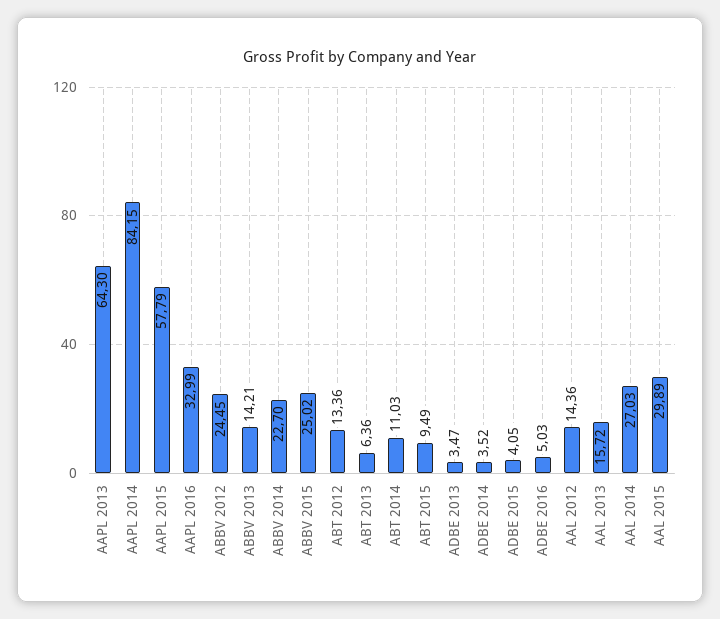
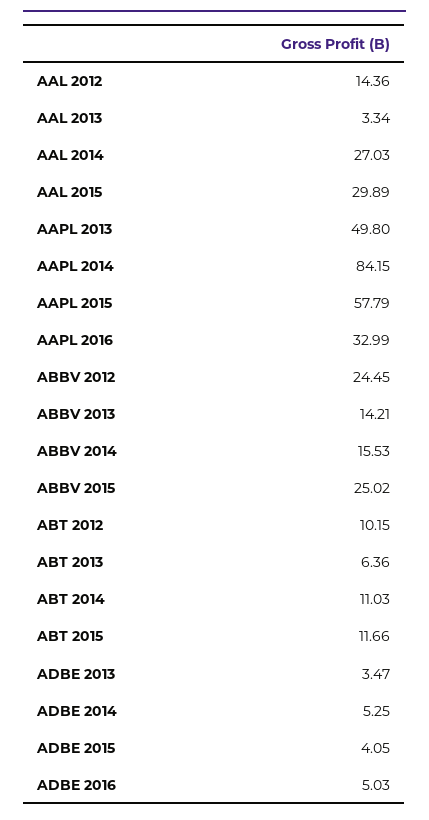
AAPL 2013: 64.3 -> 49.8
ABBV 2014: 22.7 -> 15.53
ABT 2012: 13.36 -> 10.15
ABT 2015: 9.49 -> 11.66
ADBE 2014: 3.52 -> 5.25
AAL 2013: 15.72 -> 3.34

